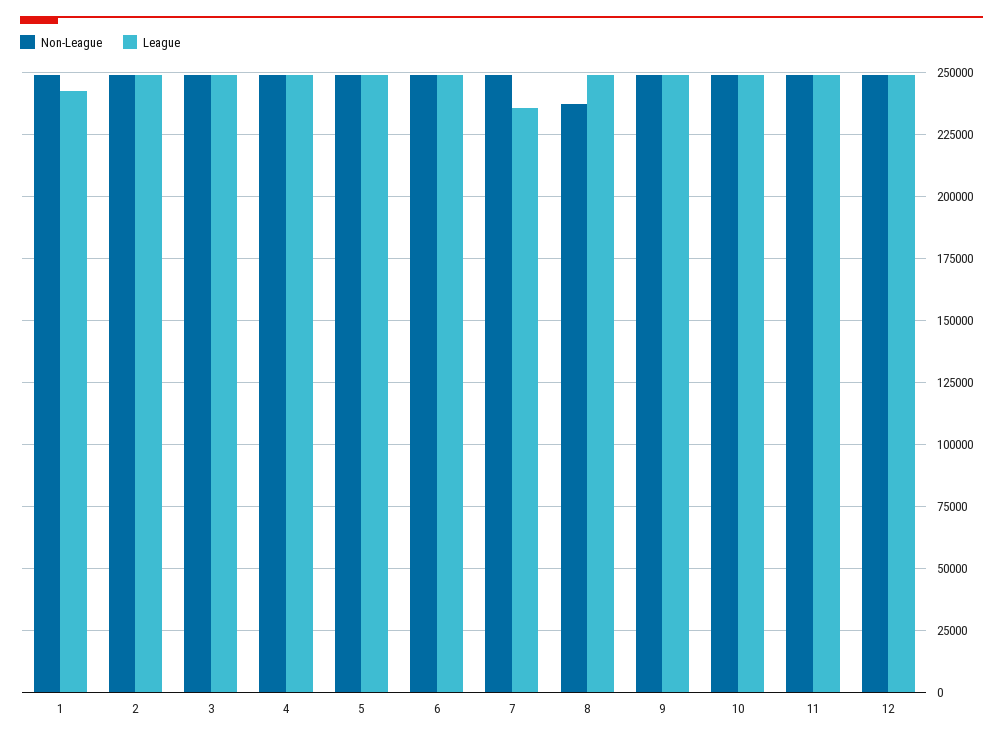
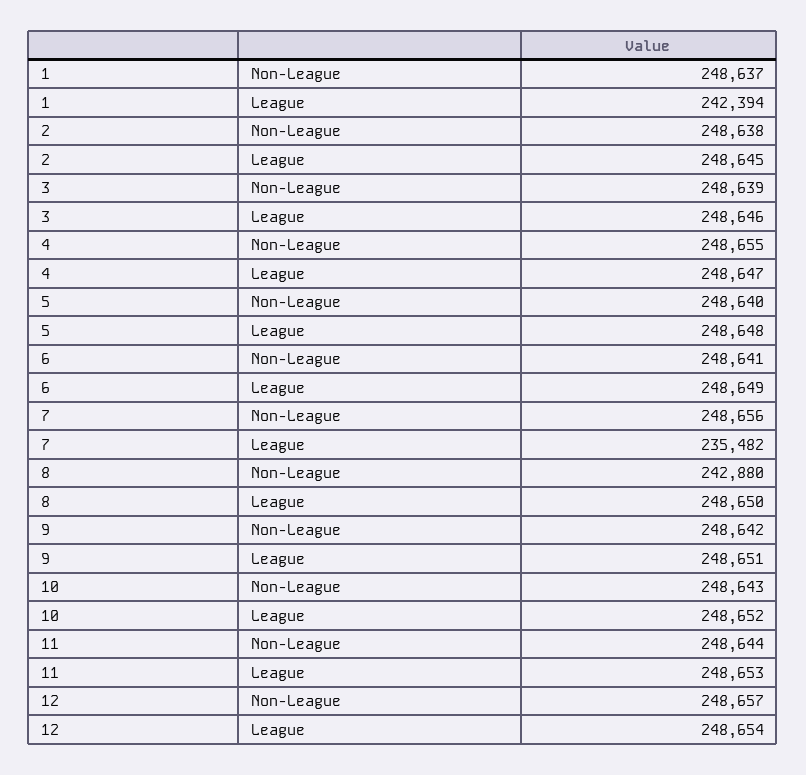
Non-League, 8: 237500 -> 242880

